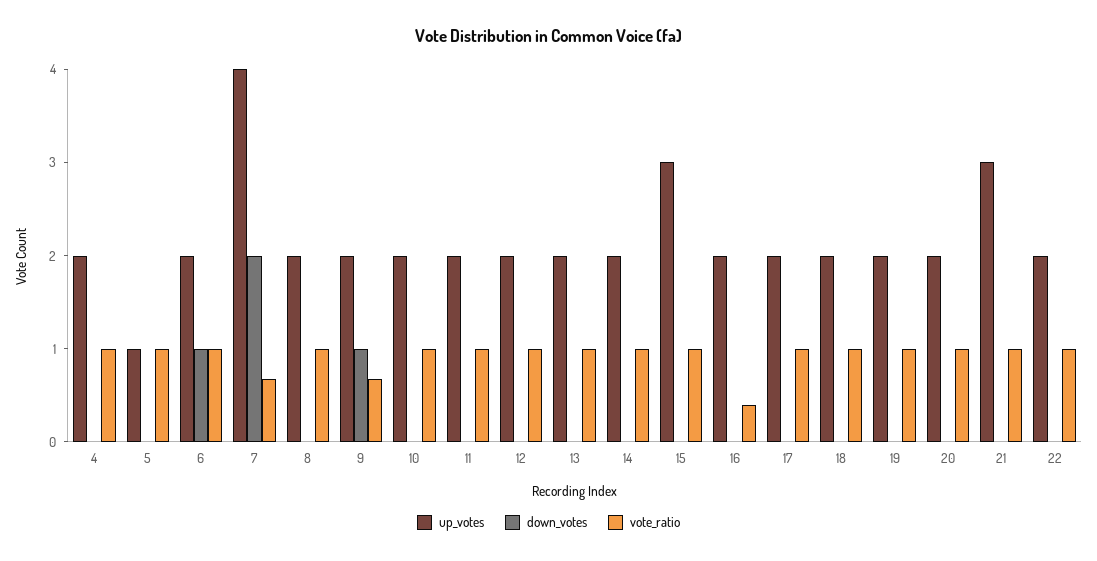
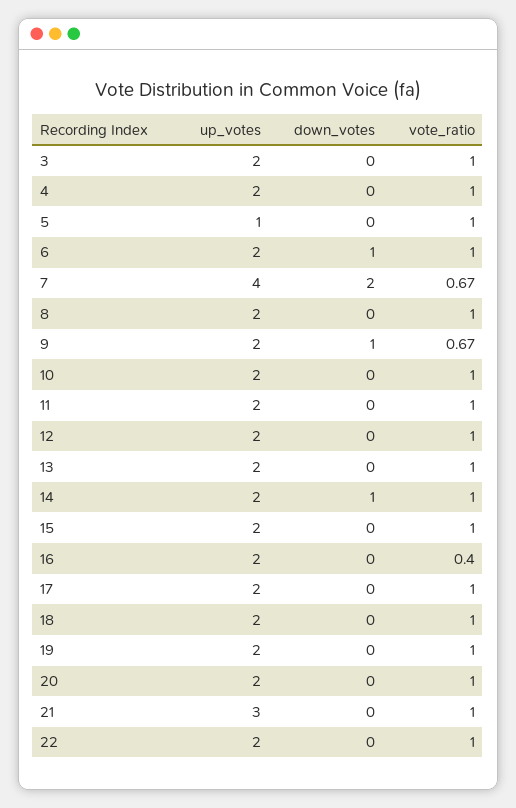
down_votes, 14: 0 -> 1
up_votes, 15: 3 -> 2
up_votes, 3: none -> 2
down_votes, 3: none -> 0
vote_ratio, 3: none -> 1

